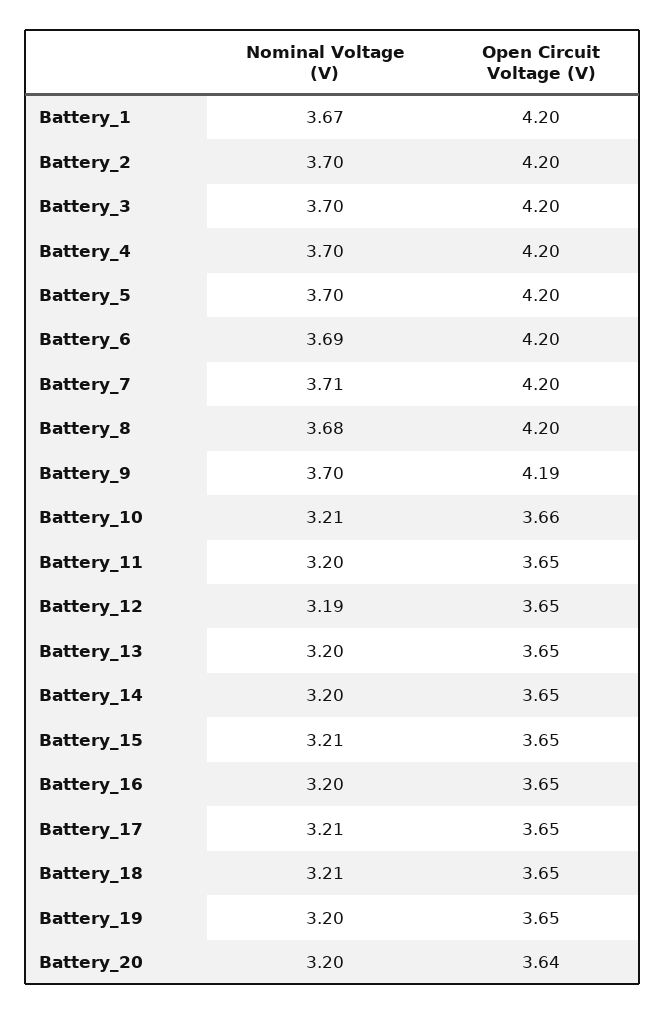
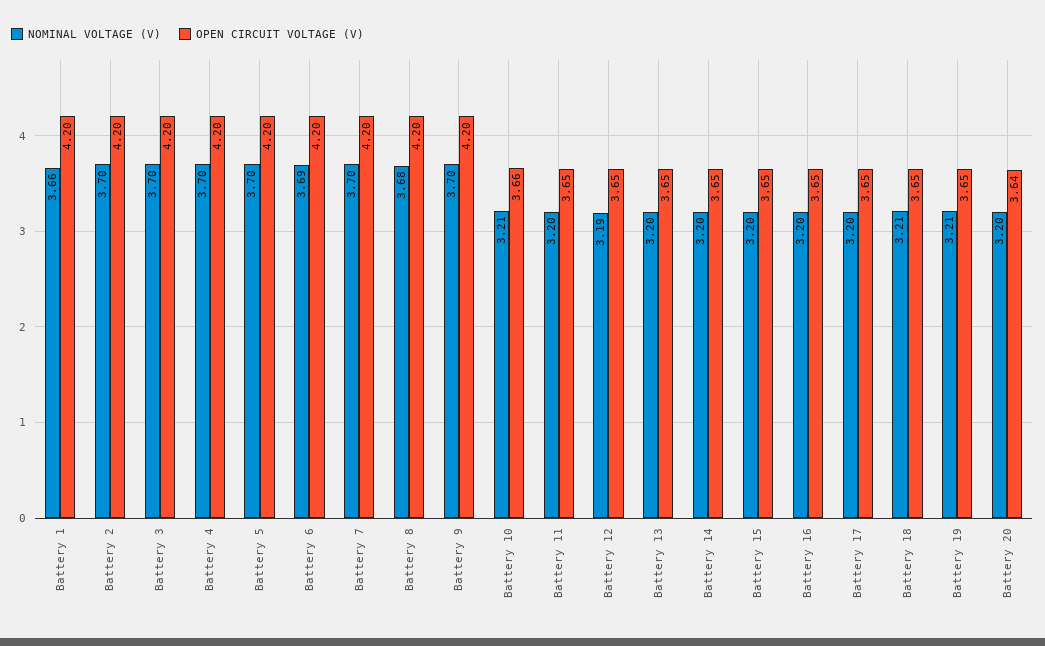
Nominal Voltage (V), Battery_1: 3.67 -> 3.66
Nominal Voltage (V), Battery_7: 3.71 -> 3.7
Open Circuit Voltage (V), Battery_9: 4.19 -> 4.2
Nominal Voltage (V), Battery_15: 3.21 -> 3.2
Nominal Voltage (V), Battery_17: 3.21 -> 3.2
Nominal Voltage (V), Battery_19: 3.2 -> 3.21

